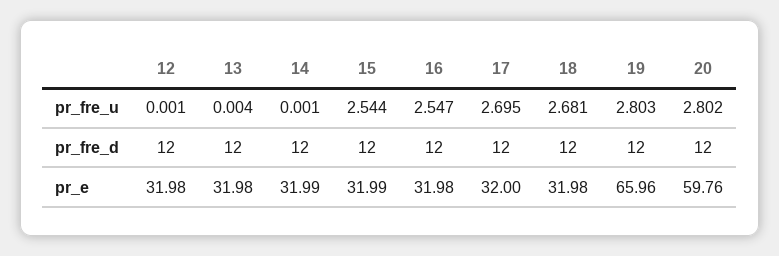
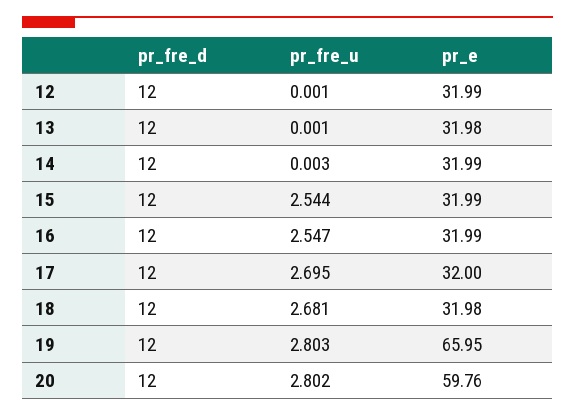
13, pr_fre_u: 0.004 -> 0.001
14, pr_fre_u: 0.001 -> 0.003
12, pr_e: 31.98 -> 31.99
16, pr_e: 31.98 -> 31.99
19, pr_e: 65.96 -> 65.95

